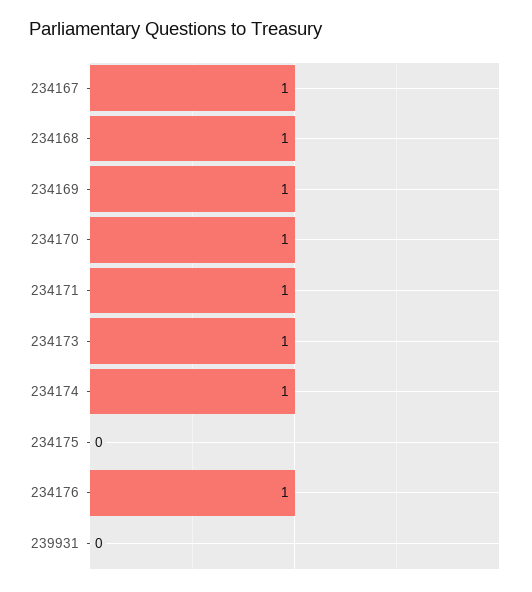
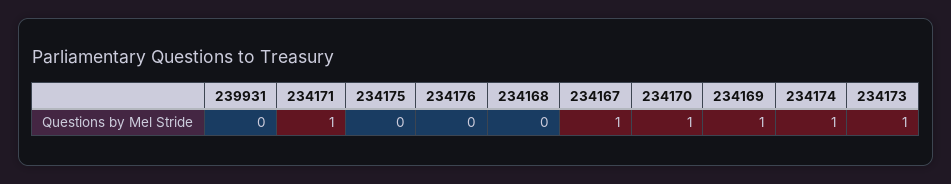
234168: 1 -> 0
234176: 1 -> 0

